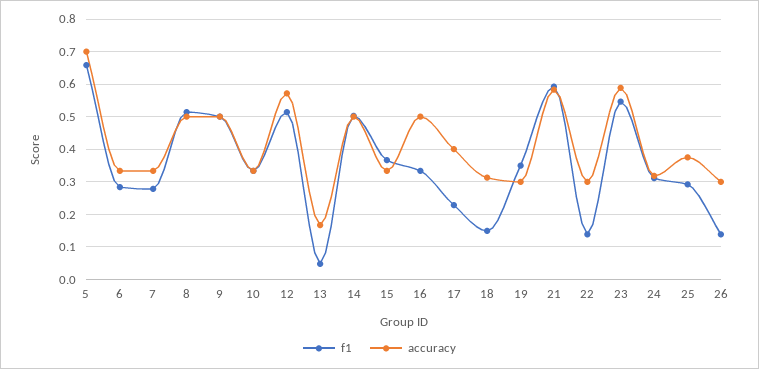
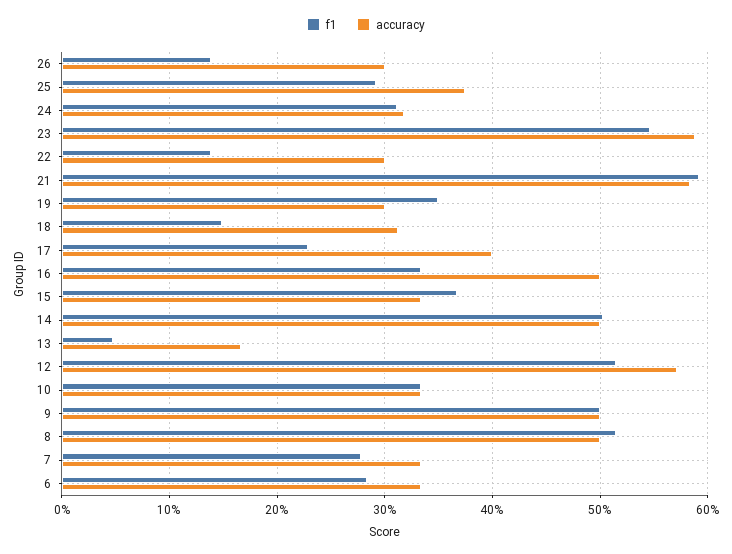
f1, 5: 0.66 -> none
accuracy, 5: 0.7 -> none

